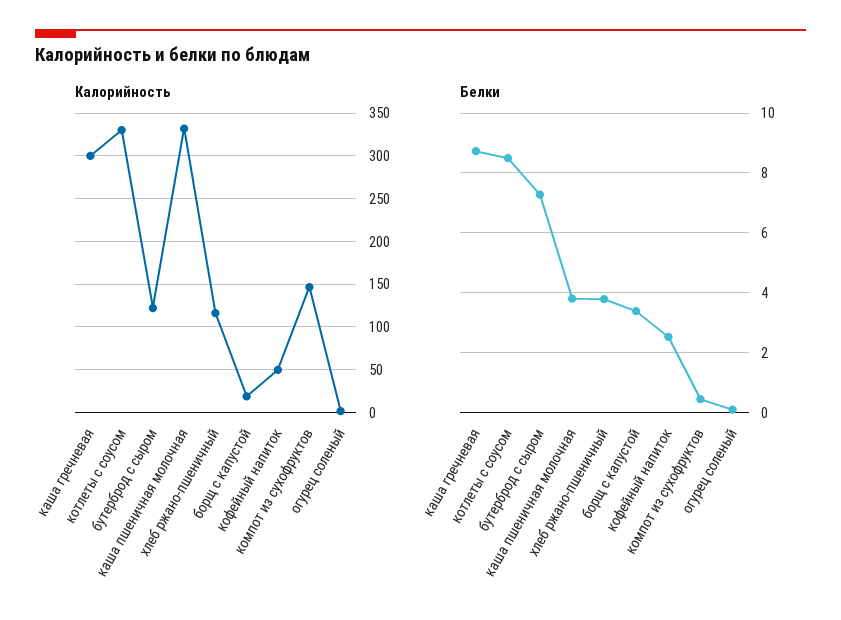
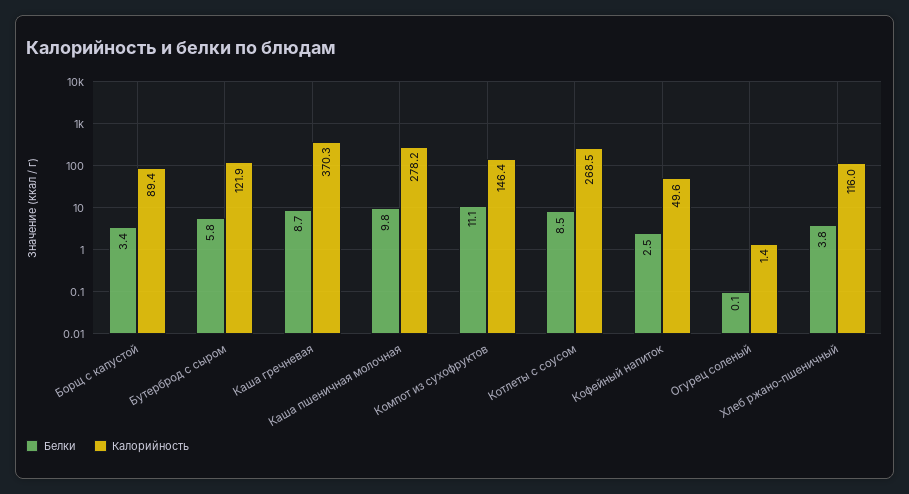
Калорийность, каша гречневая: 300 -> 370.3
Калорийность, котлеты с соусом: 330 -> 268.5
Калорийность, каша пшеничная молочная: 330 -> 278.2
Калорийность, борщ с капустой: 20 -> 89.4
Белки, бутерброд с сыром: 7.25 -> 5.8
Белки, каша пшеничная молочная: 3.75 -> 9.8
Белки, компот из сухофруктов: 0.5 -> 11.1

